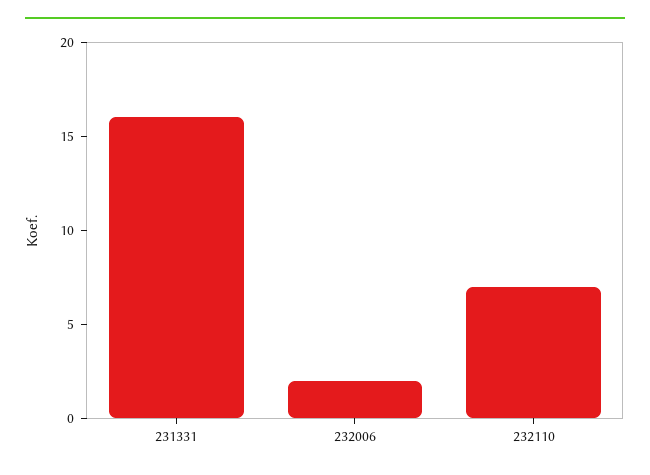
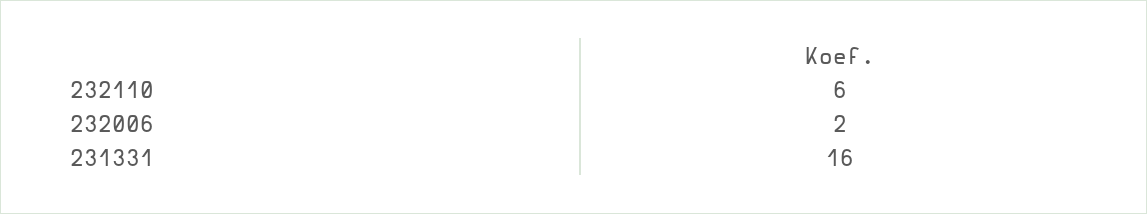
232110: 7 -> 6

